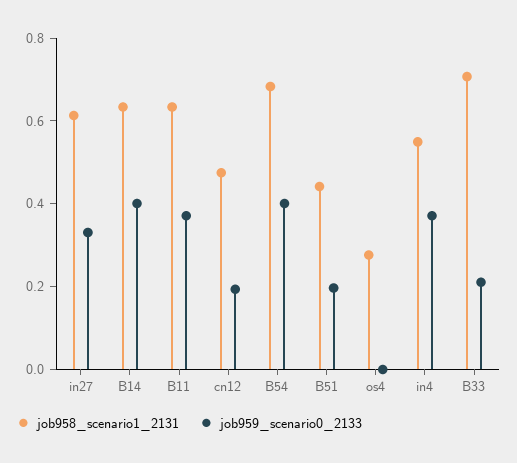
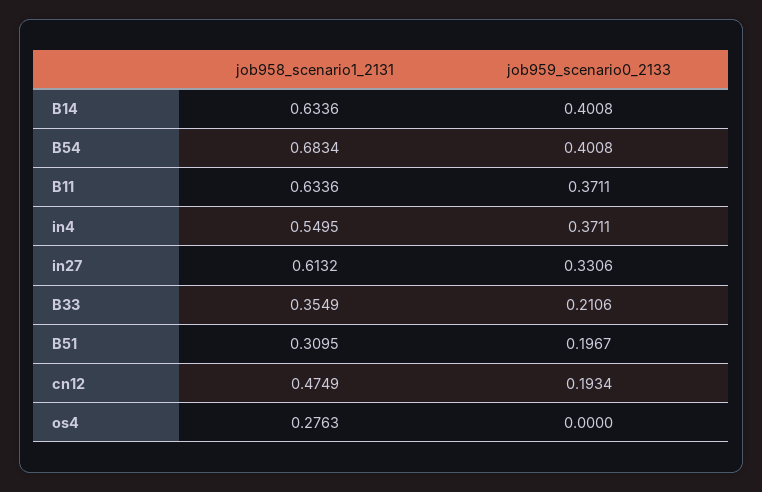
job958_scenario1_2131, B51: 0.45 -> 0.3095
job958_scenario1_2131, B33: 0.7 -> 0.3549

